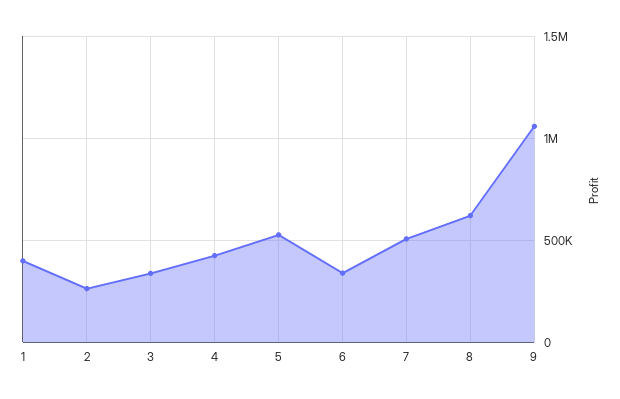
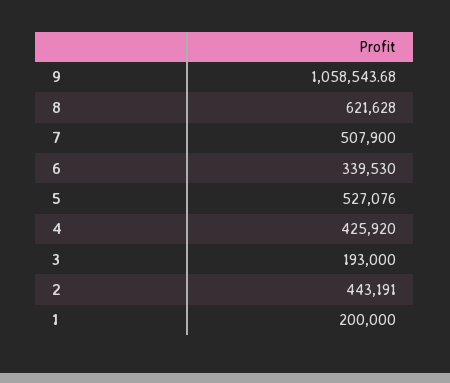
1: 400000 -> 200000
2: 250000 -> 443191
3: 350000 -> 193000

